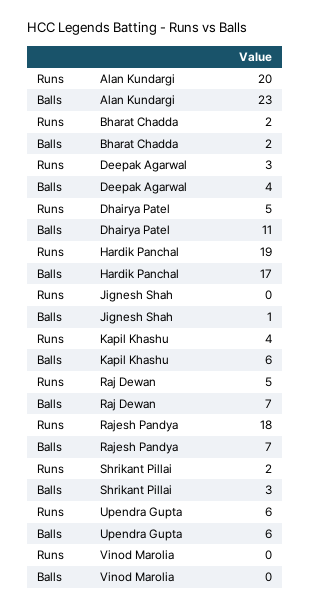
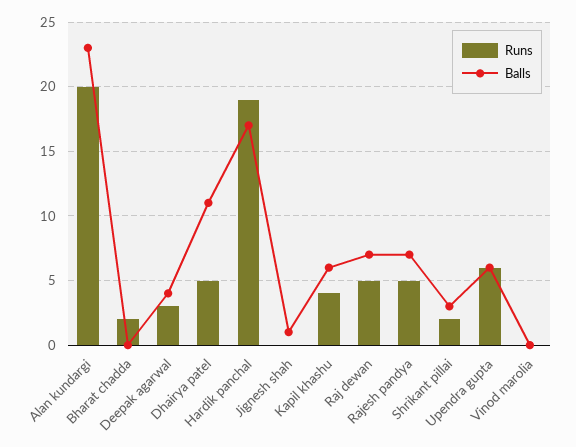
Balls, Bharat Chadda: 2 -> 0
Runs, Rajesh Pandya: 18 -> 5

